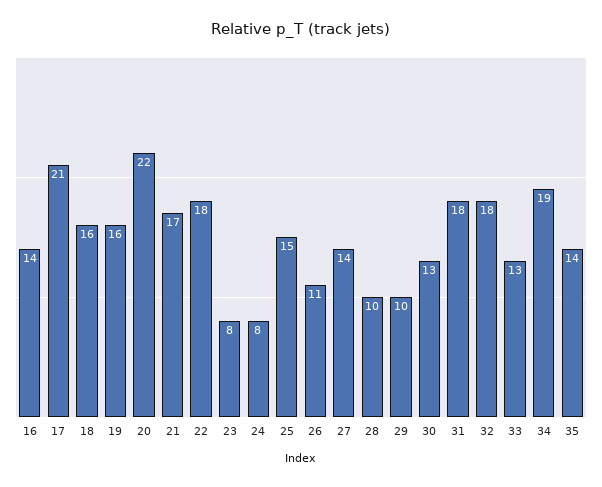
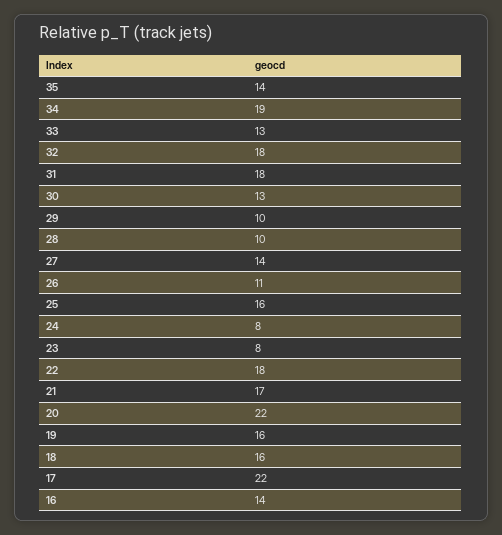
17: 21 -> 22
25: 15 -> 16

